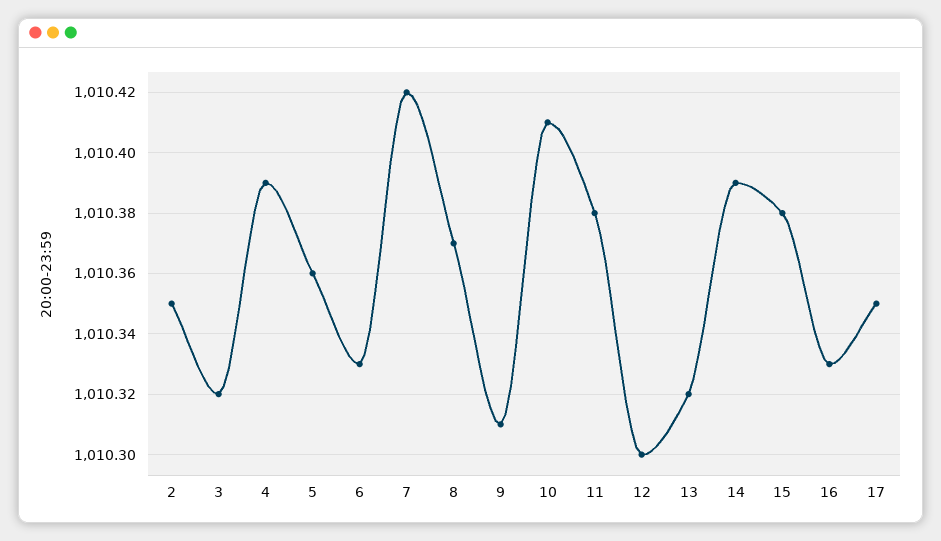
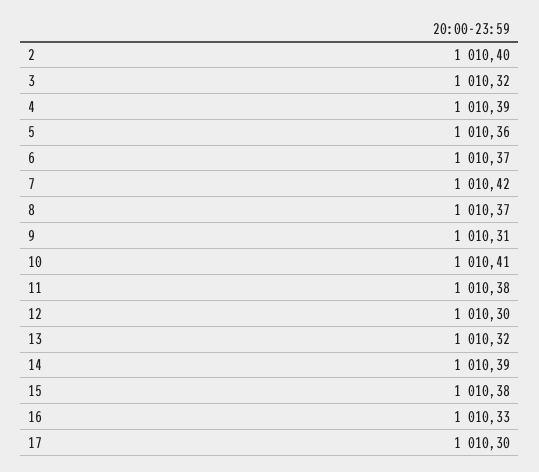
2: 1010.35 -> 1010.4
6: 1010.33 -> 1010.37
17: 1010.35 -> 1010.3

